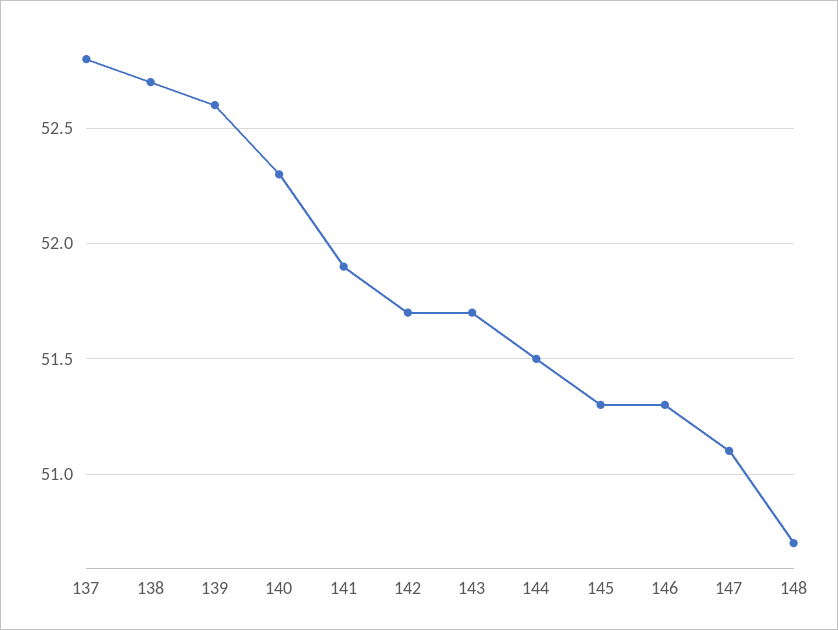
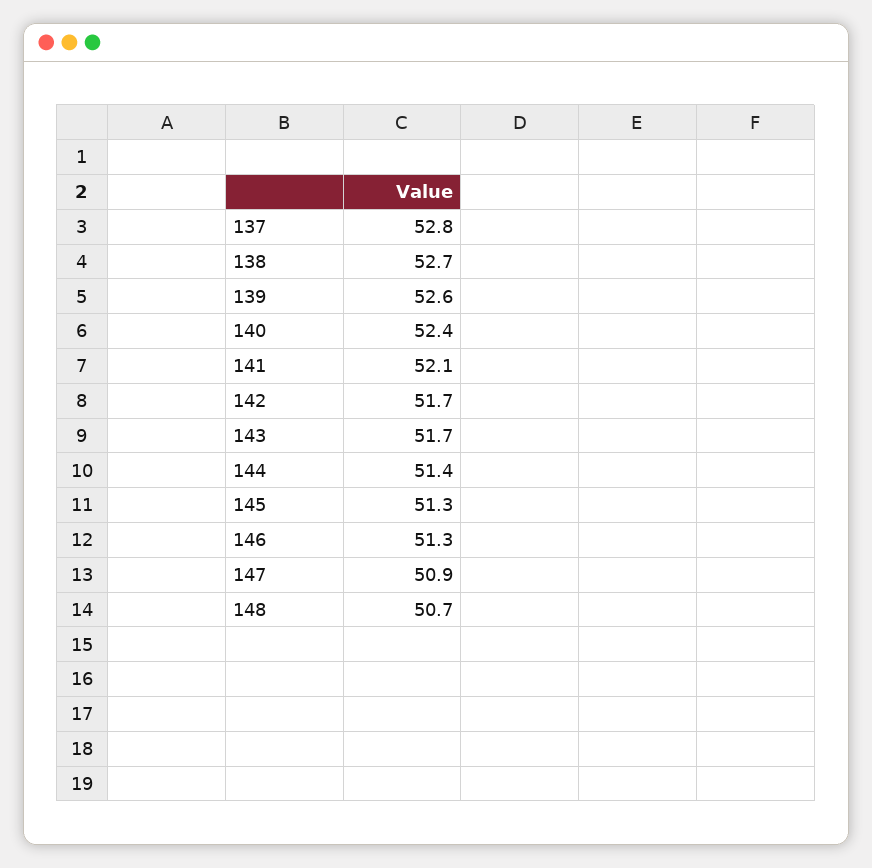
140: 52.3 -> 52.4
141: 51.9 -> 52.1
144: 51.5 -> 51.4
147: 51.1 -> 50.9

